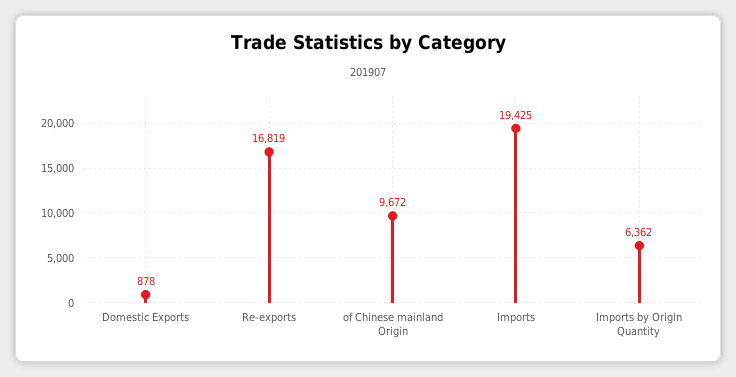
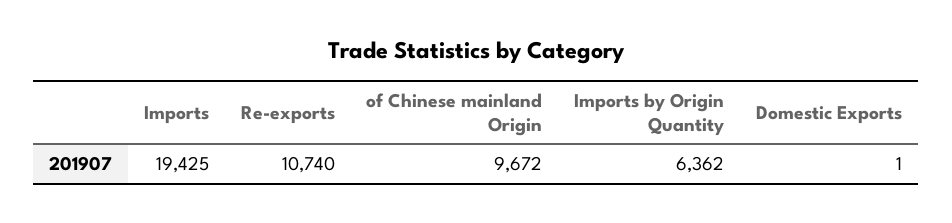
Domestic Exports: 878 -> 1
Re-exports: 16819 -> 10740

